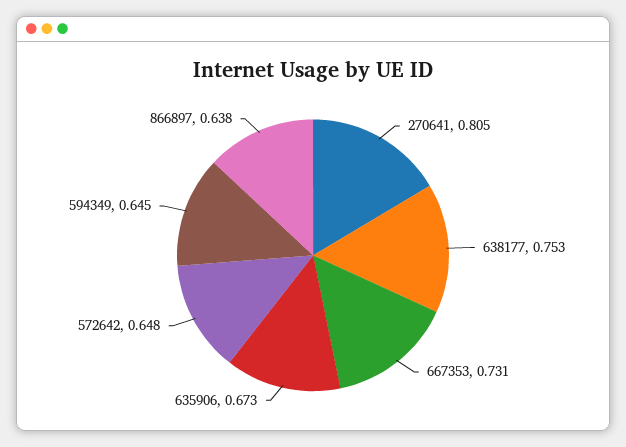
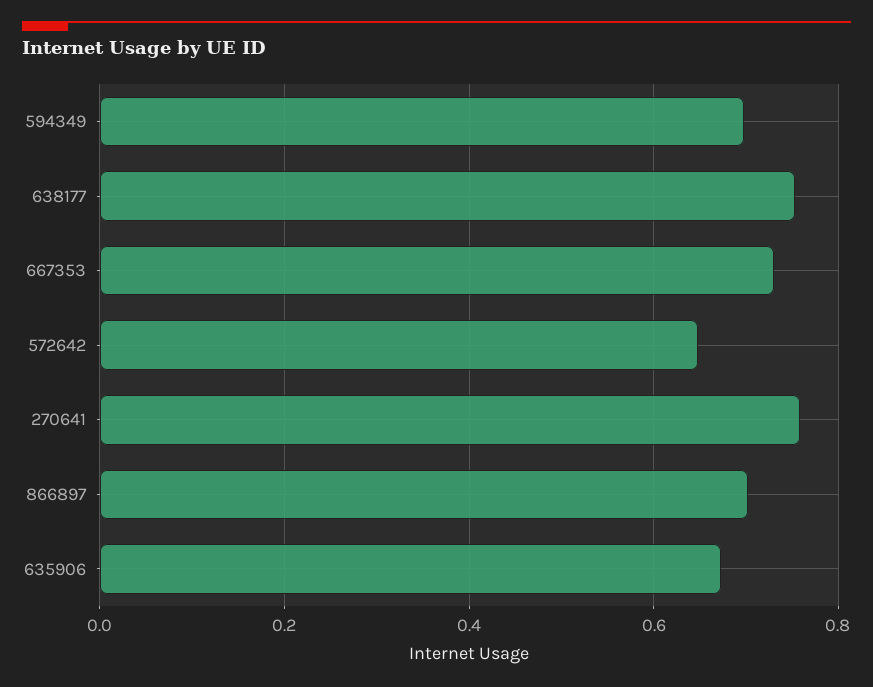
270641: 0.805 -> 0.76
594349: 0.645 -> 0.7
866897: 0.638 -> 0.7

